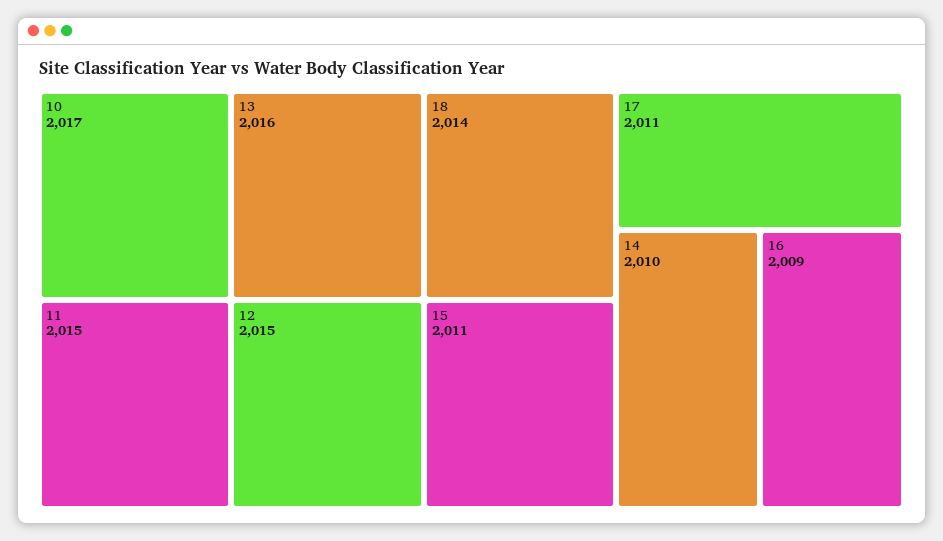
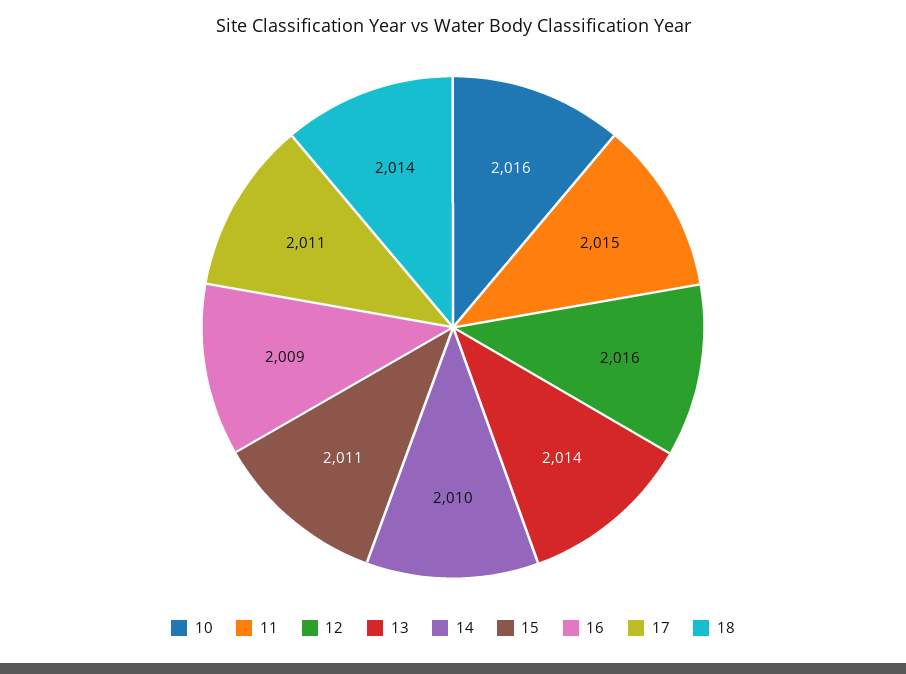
10: 2017 -> 2016
13: 2016 -> 2014
12: 2015 -> 2016

